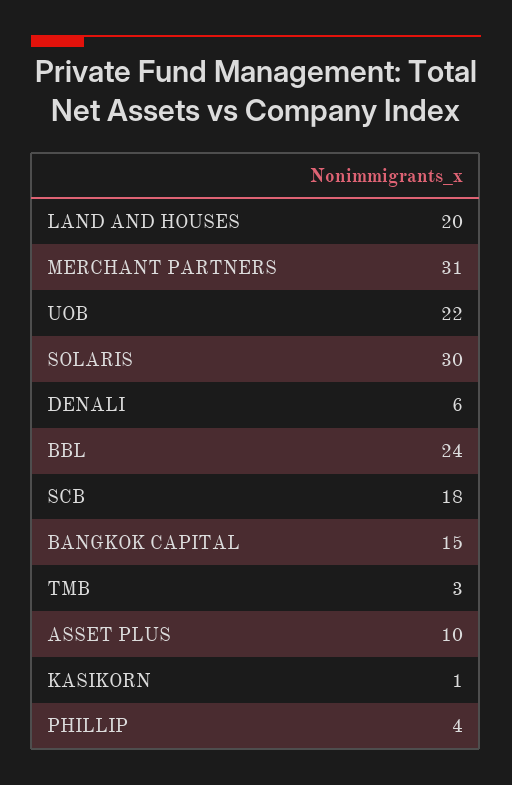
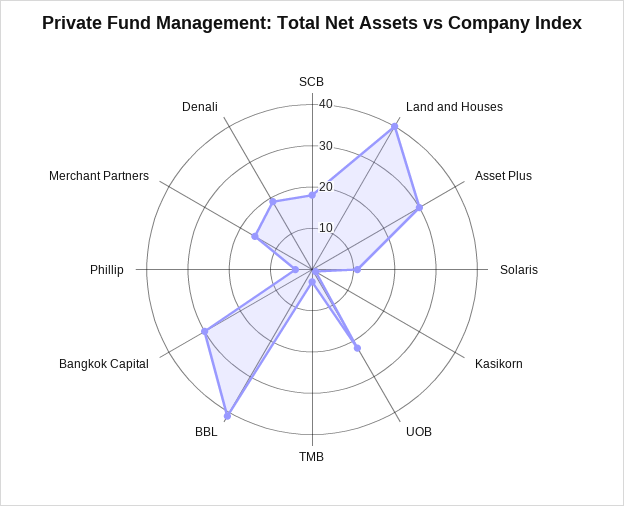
LAND AND HOUSES: 20 -> 40
MERCHANT PARTNERS: 31 -> 15
SOLARIS: 30 -> 10
DENALI: 6 -> 20
BBL: 24 -> 40
BANGKOK CAPITAL: 15 -> 30
ASSET PLUS: 10 -> 30

